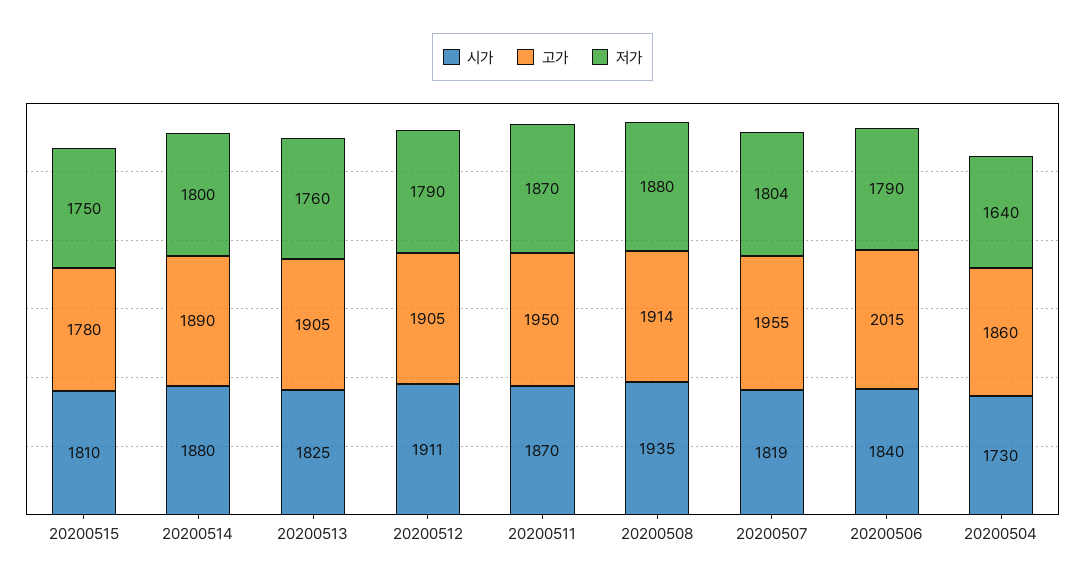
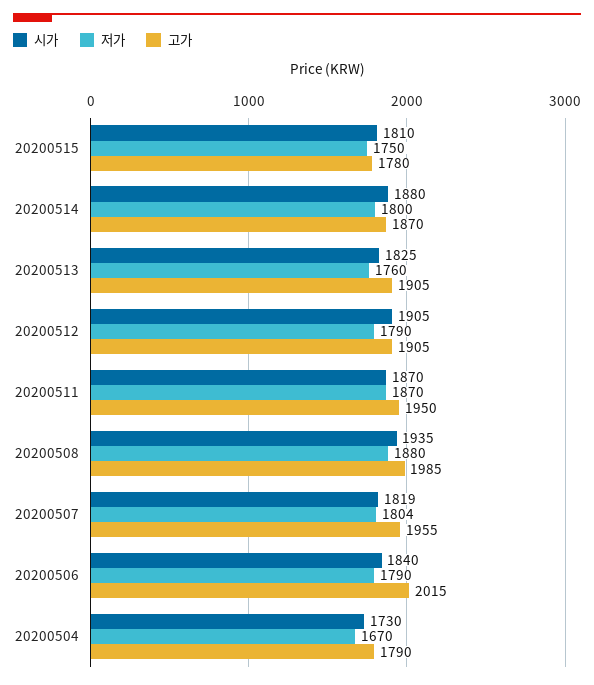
고가, 20200514: 1890 -> 1870
시가, 20200512: 1911 -> 1905
고가, 20200508: 1914 -> 1985
고가, 20200504: 1860 -> 1790
저가, 20200504: 1640 -> 1670

